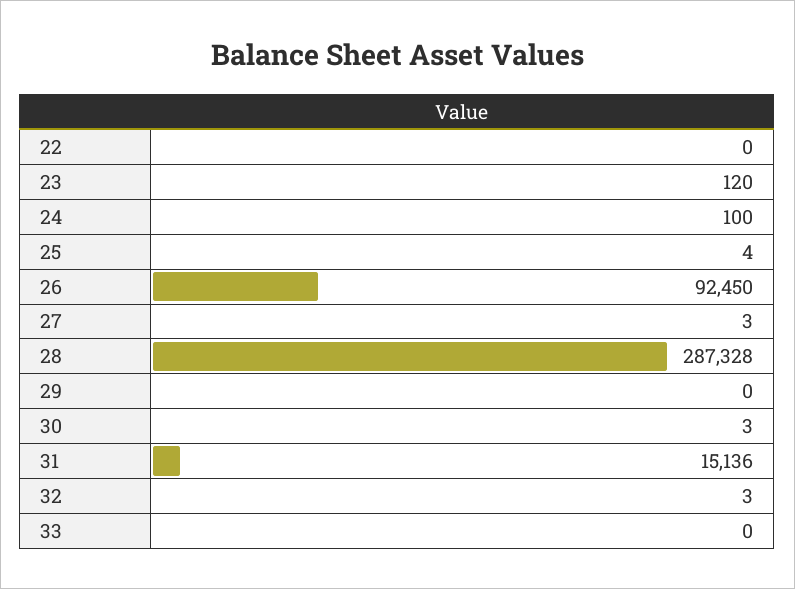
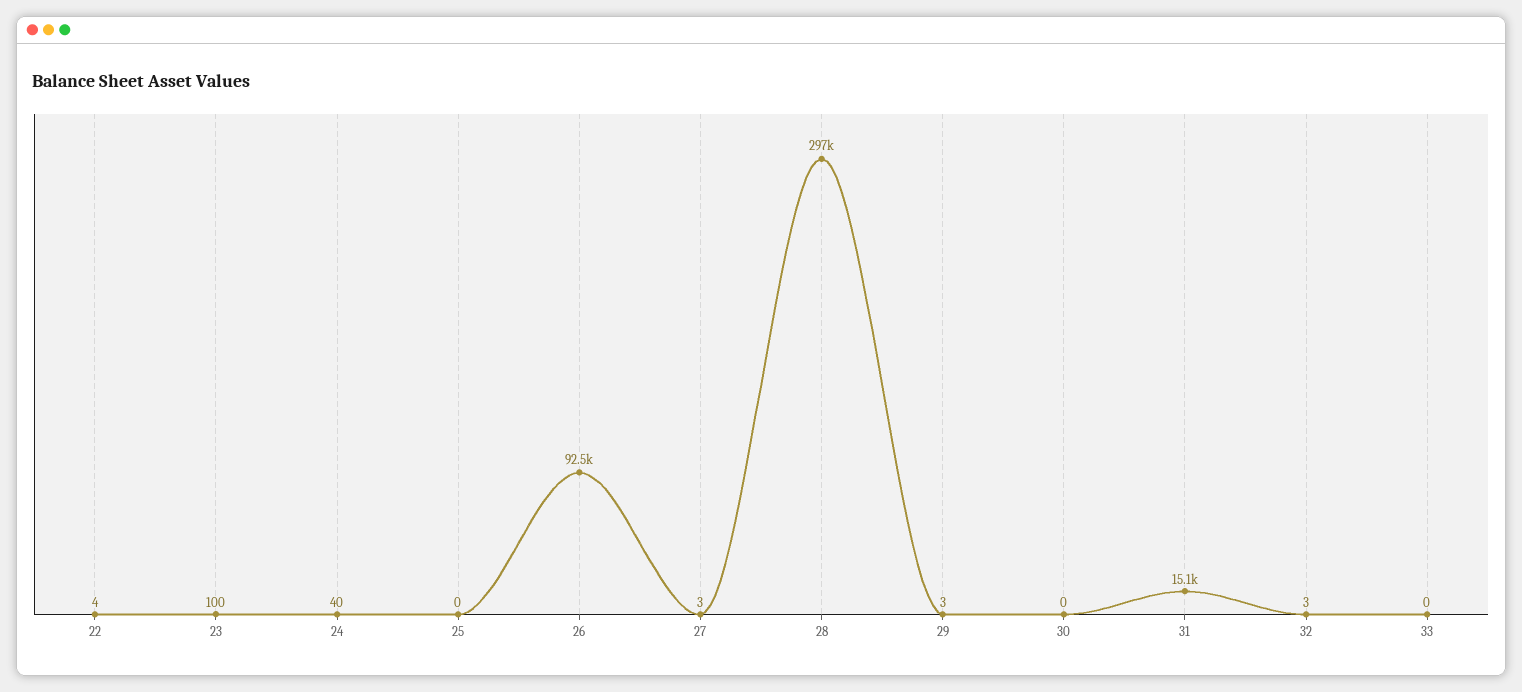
22: 0 -> 4
23: 120 -> 100
24: 100 -> 40
25: 4 -> 0
28: 287328 -> 297000
29: 0 -> 3
30: 3 -> 0

